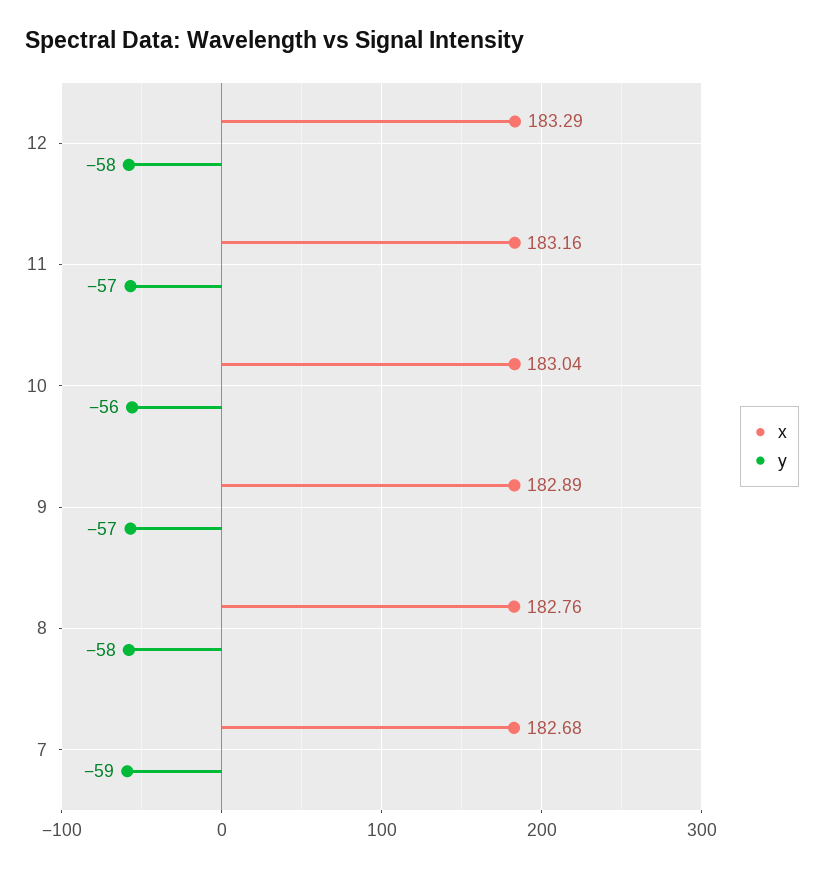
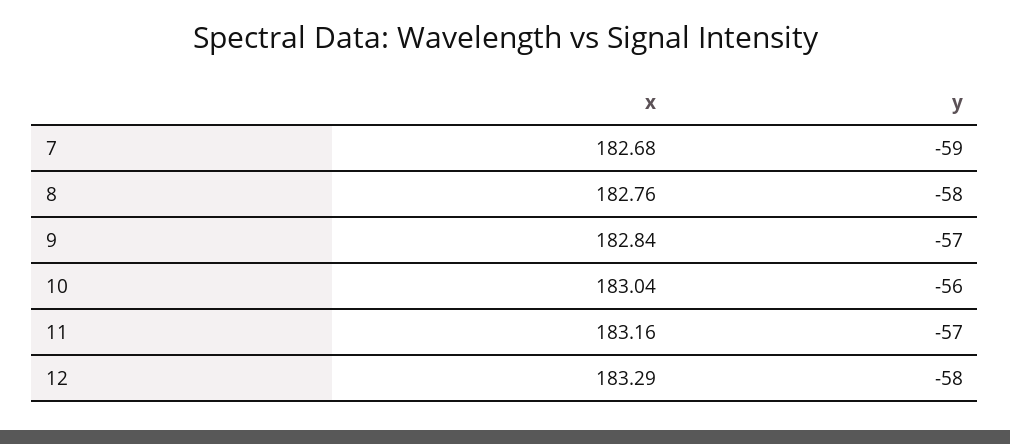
x, 9: 182.89 -> 182.84

